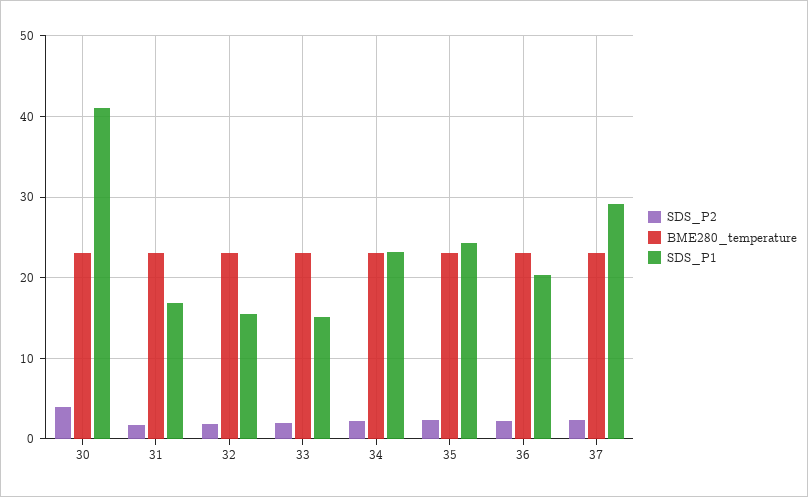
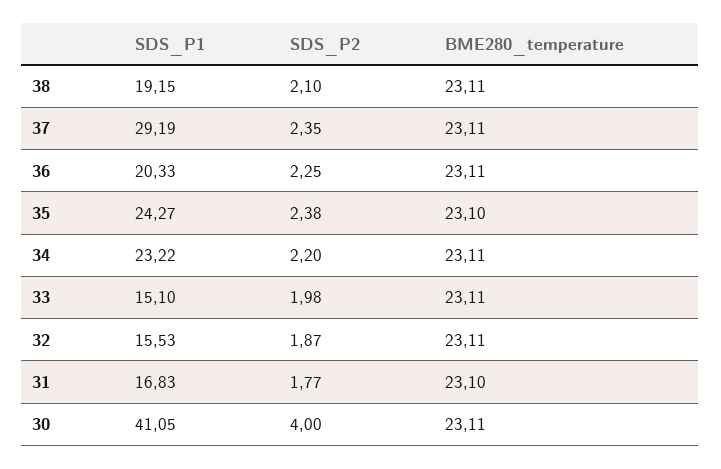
SDS_P1, 38: none -> 19.15
SDS_P2, 38: none -> 2.1
BME280_temperature, 38: none -> 23.11

